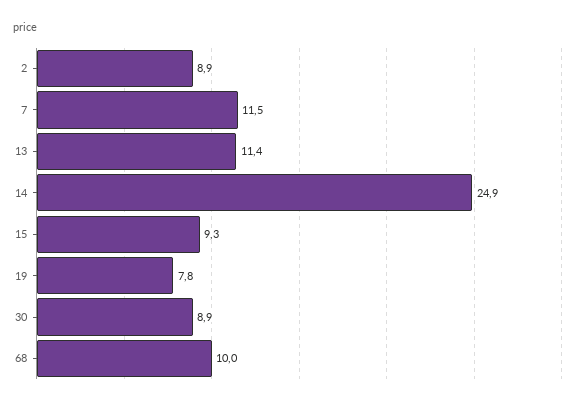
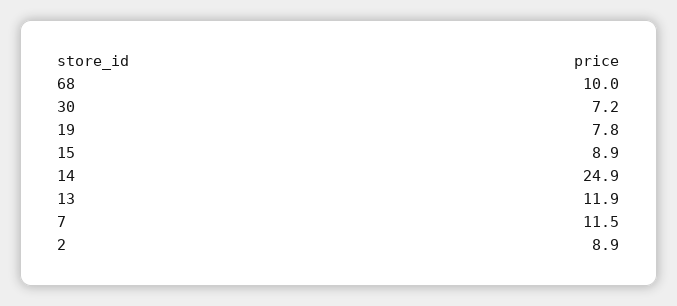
13: 11.4 -> 11.9
15: 9.3 -> 8.9
30: 8.9 -> 7.2

